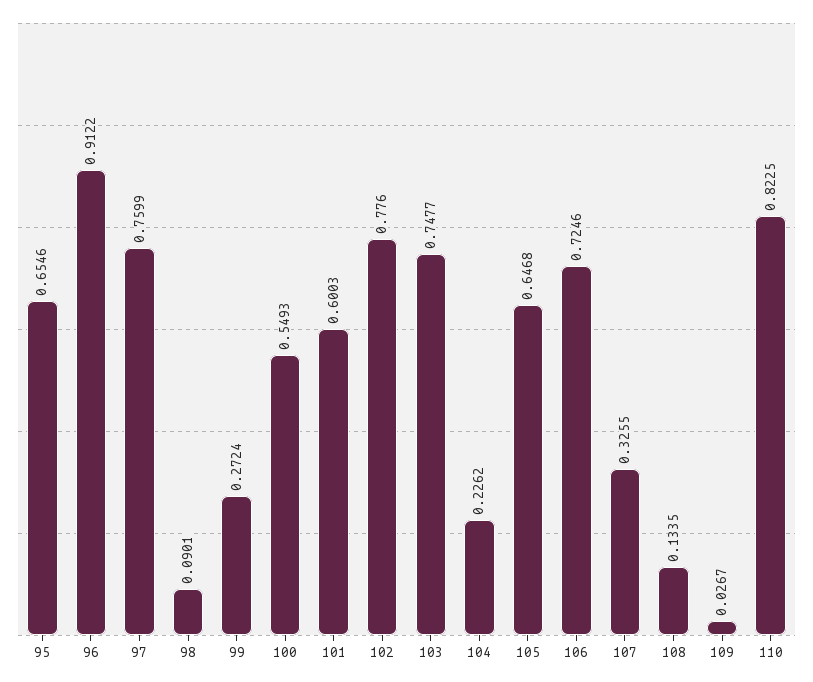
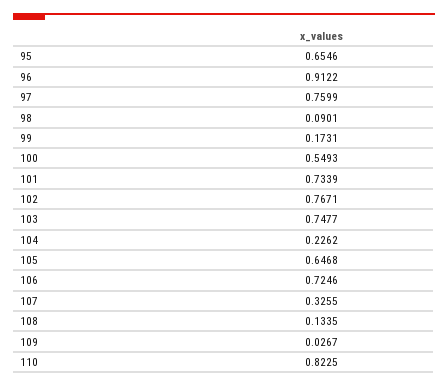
99: 0.2724 -> 0.1731
101: 0.6003 -> 0.7339
102: 0.776 -> 0.7671

